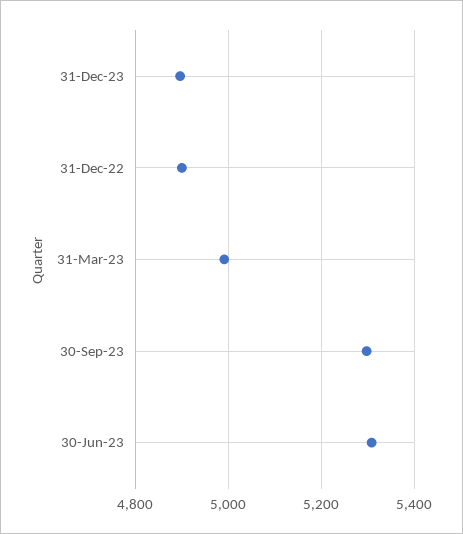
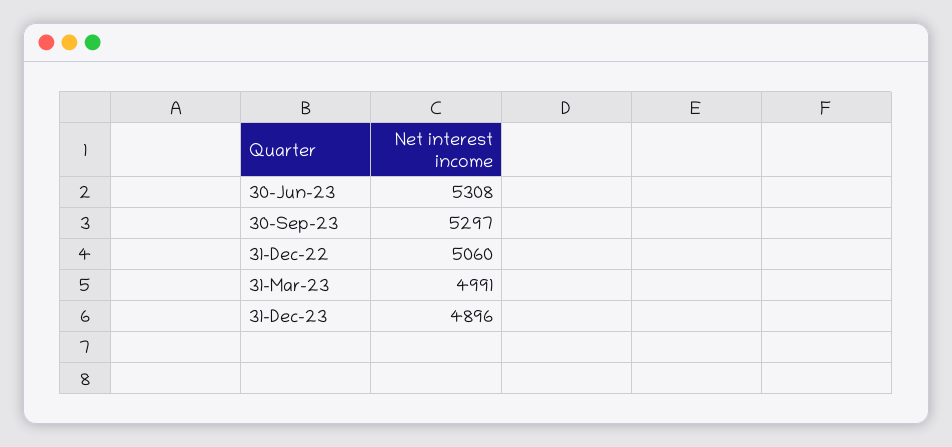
31-Dec-22: 4900 -> 5060

